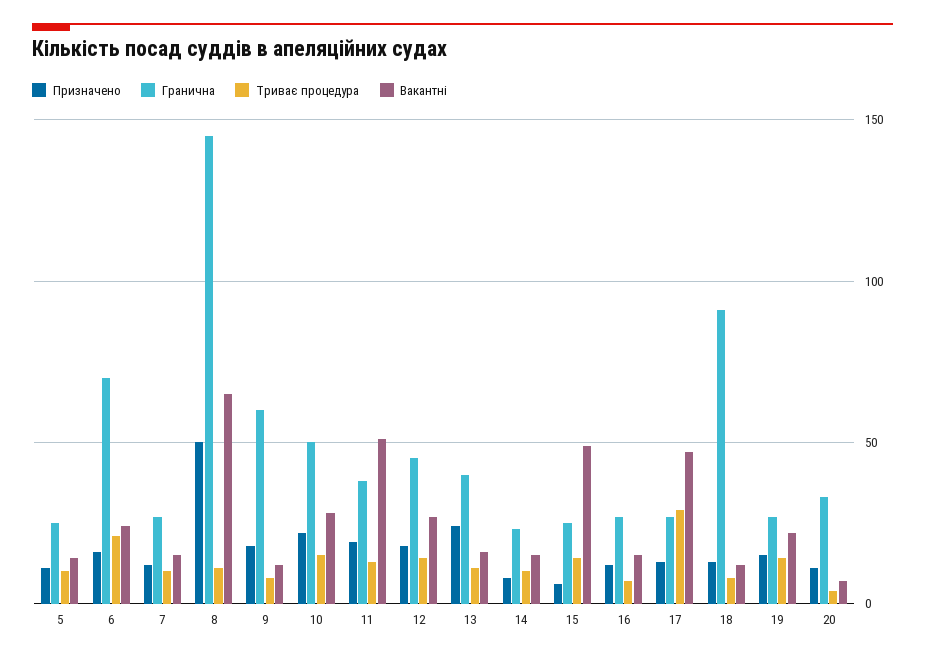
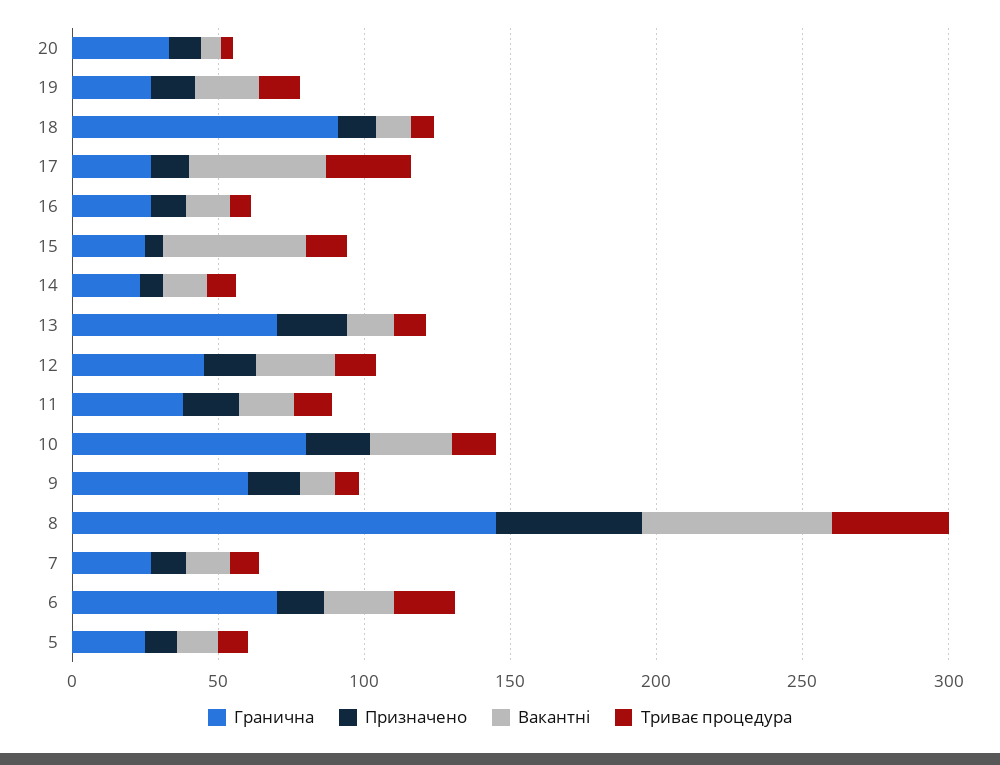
Триває процедура, 8: 10 -> 40
Гранична, 10: 50 -> 80
Вакантні, 11: 50 -> 20
Гранична, 13: 40 -> 70

